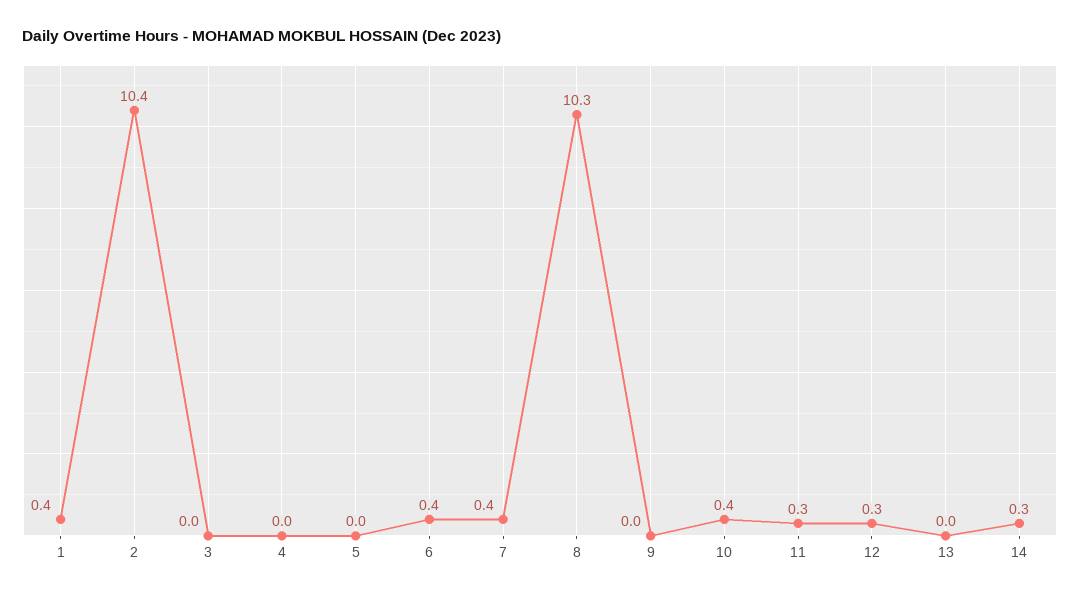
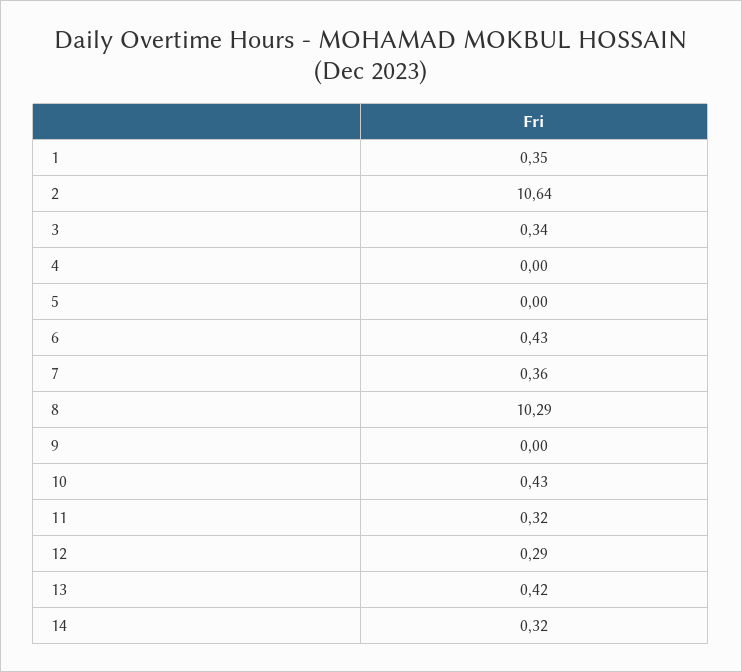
2: 10.4 -> 10.64
3: 0 -> 0.34
13: 0 -> 0.42

